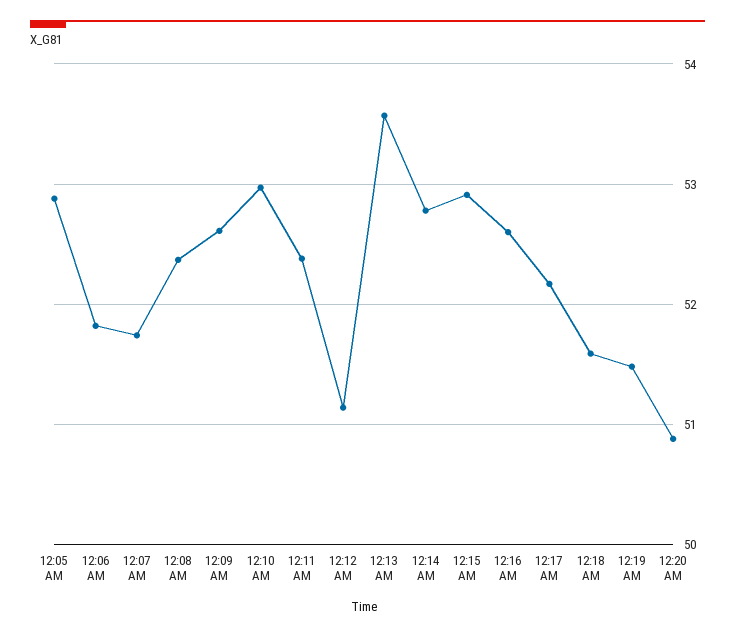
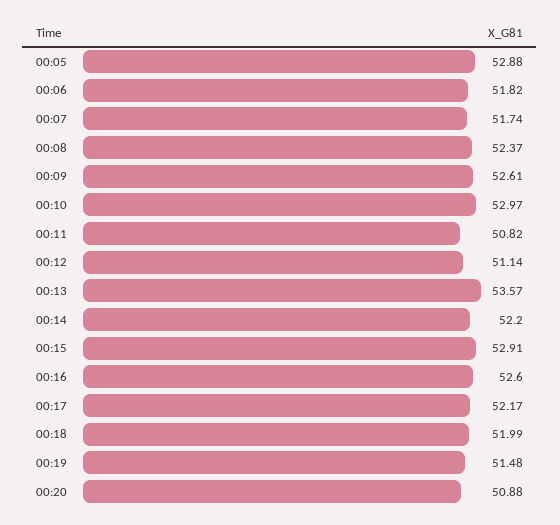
12:11 AM: 52.4 -> 50.82
12:14 AM: 52.8 -> 52.2
12:18 AM: 51.6 -> 51.99

